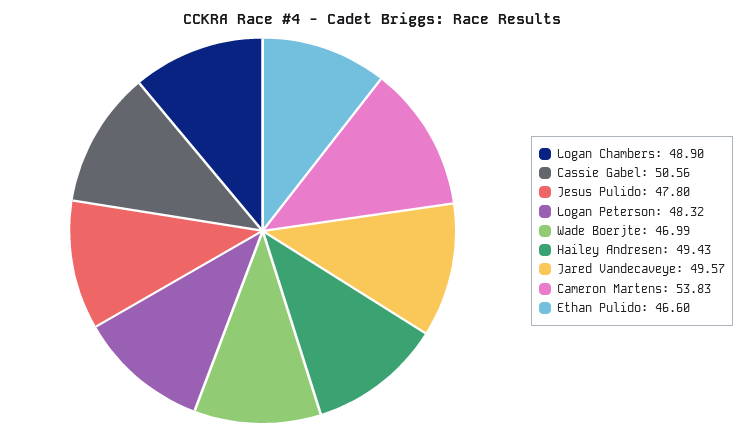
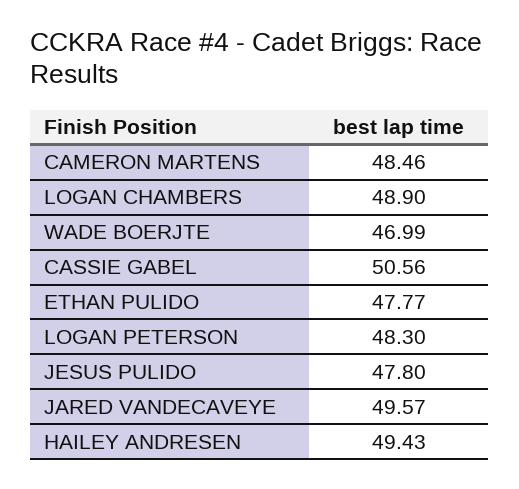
Logan Peterson: 48.32 -> 48.3
Cameron Martens: 53.83 -> 48.46
Ethan Pulido: 46.6 -> 47.77

